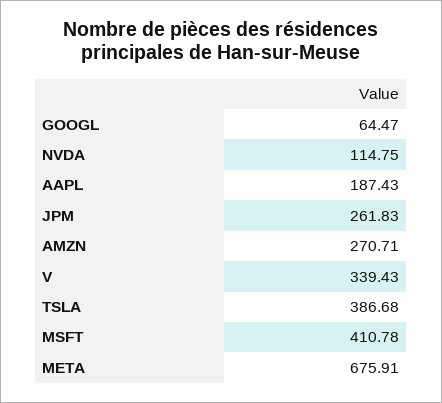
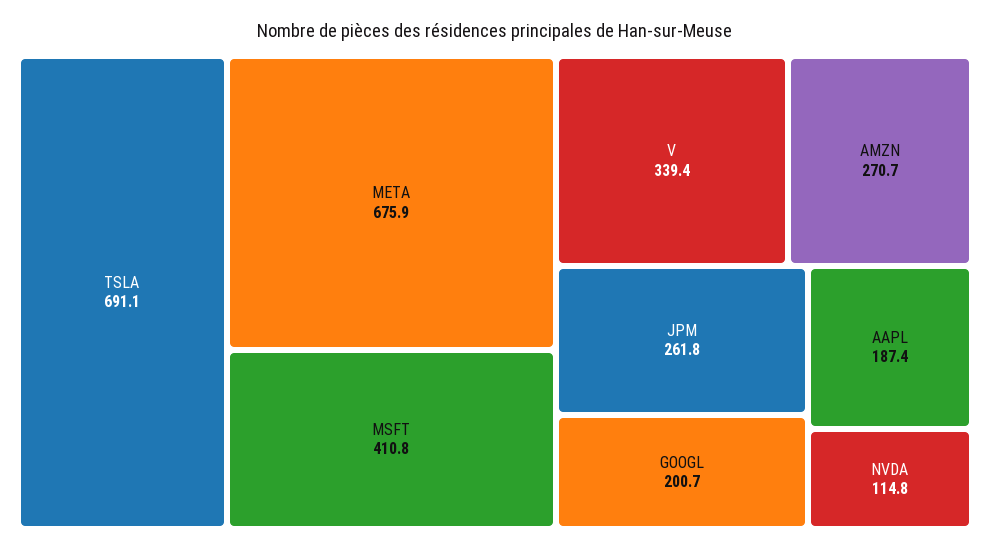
GOOGL: 64.47 -> 200.7
TSLA: 386.68 -> 691.1

